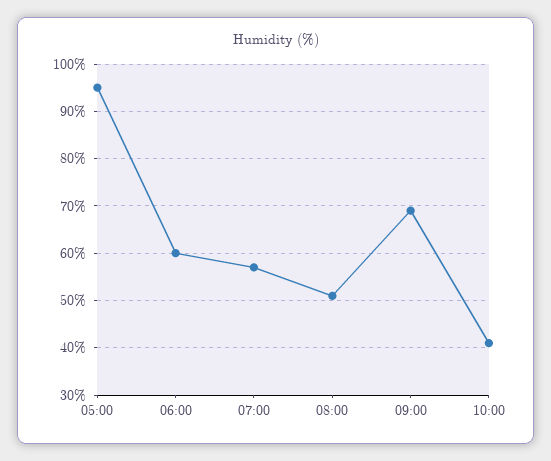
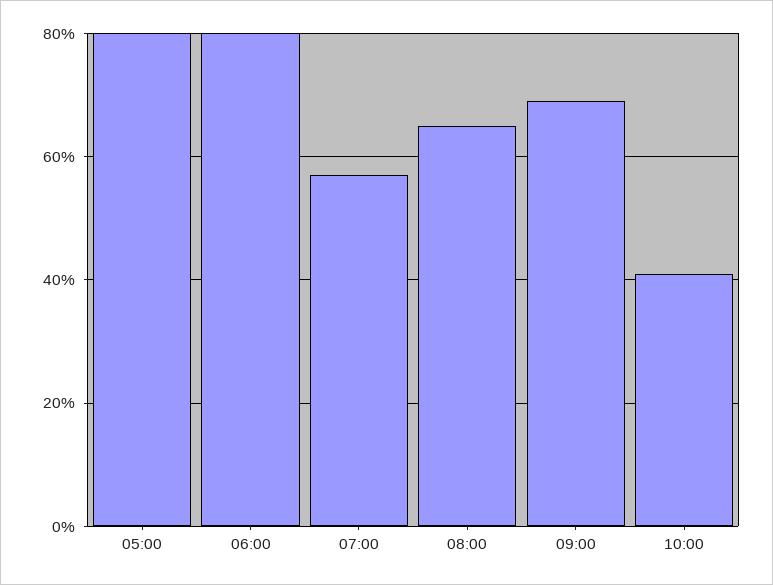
05:00: 95 -> 80
06:00: 60 -> 80
08:00: 50 -> 65

